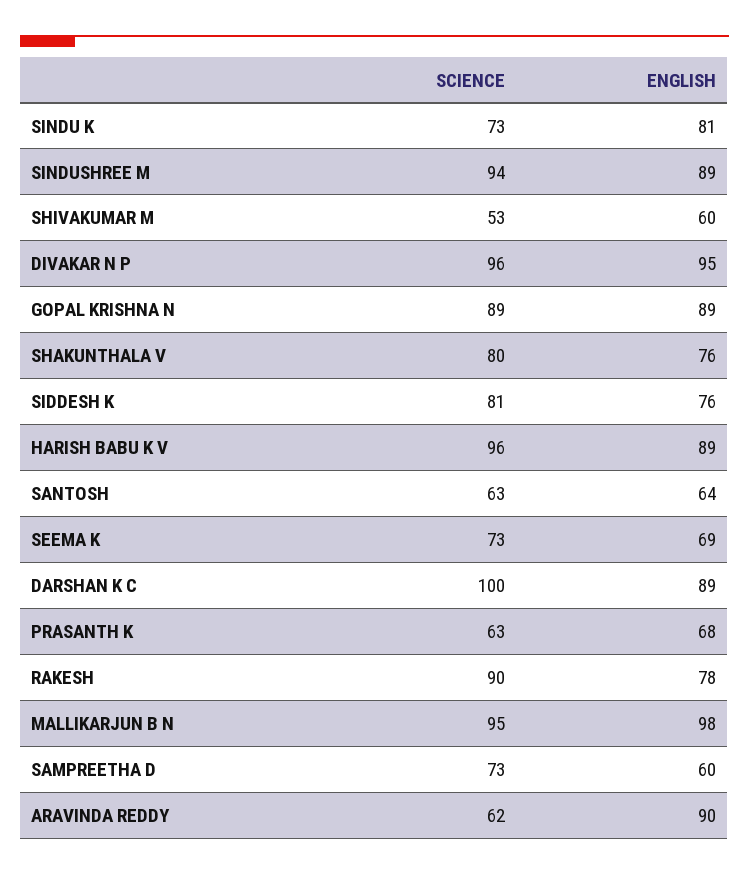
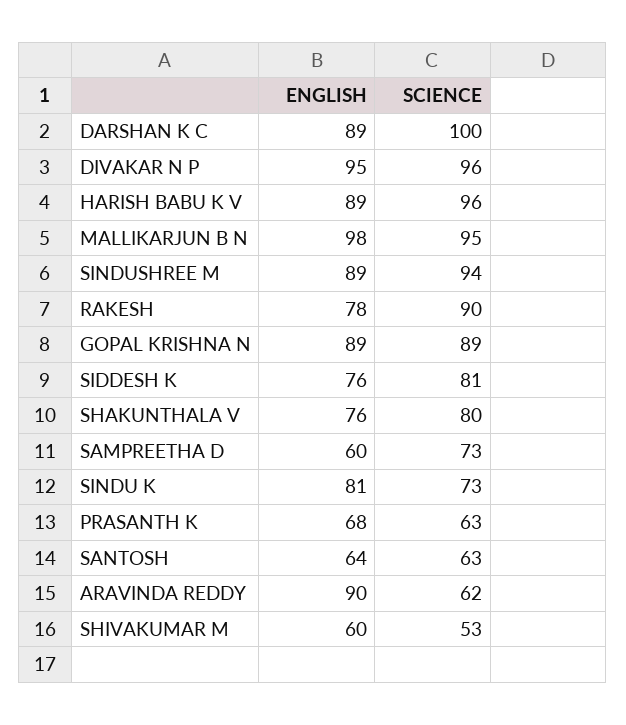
SCIENCE, SEEMA K: 73 -> none
ENGLISH, SEEMA K: 69 -> none

